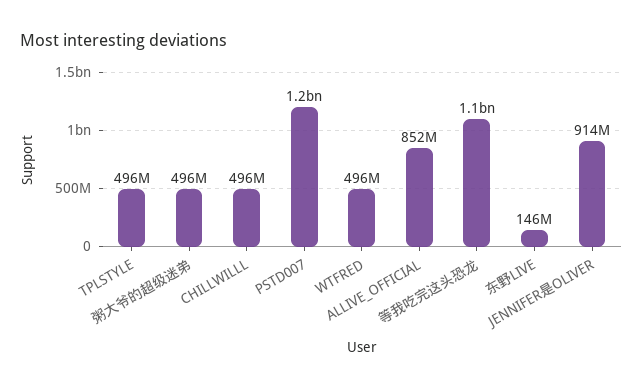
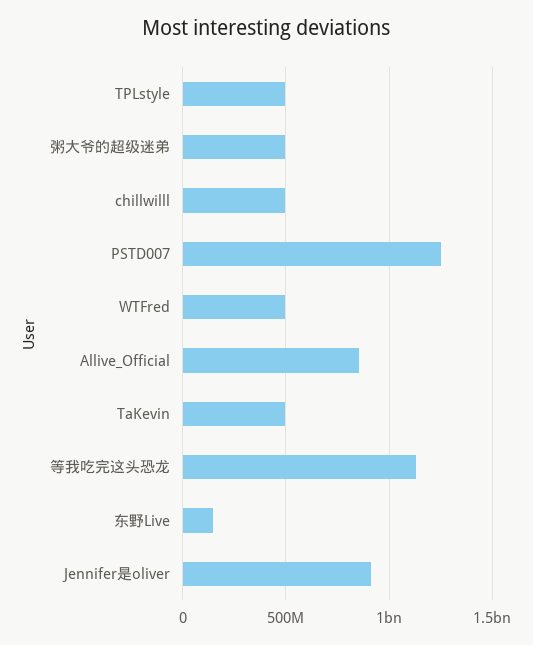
TaKevin: none -> 500000000

